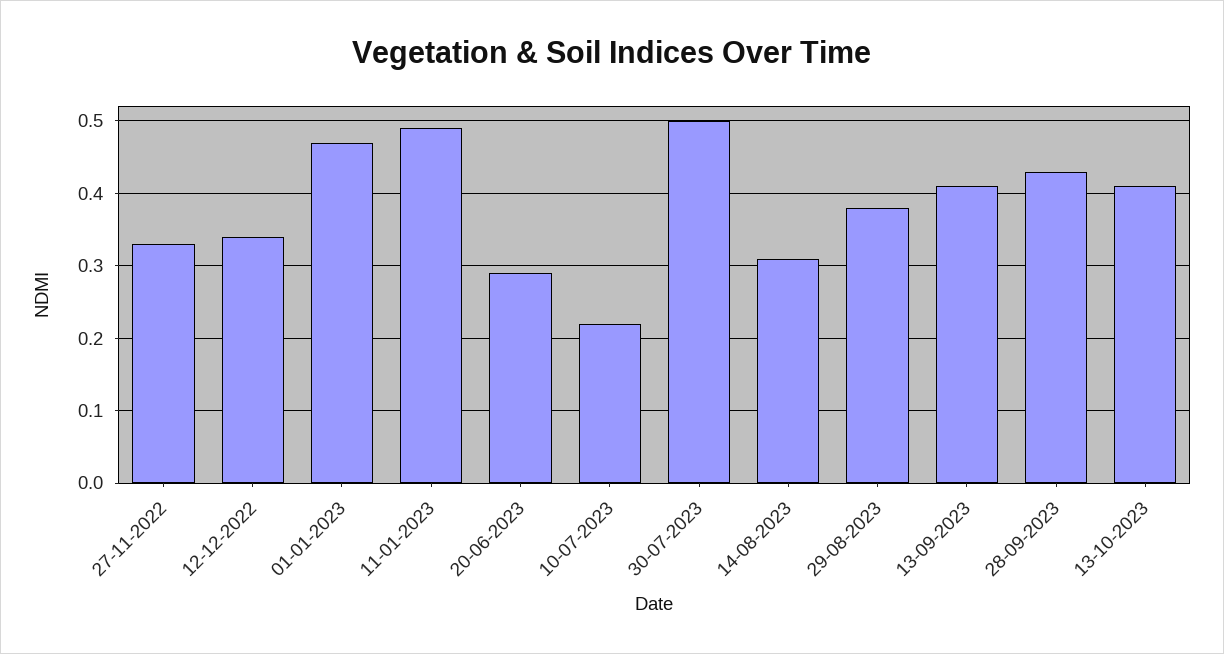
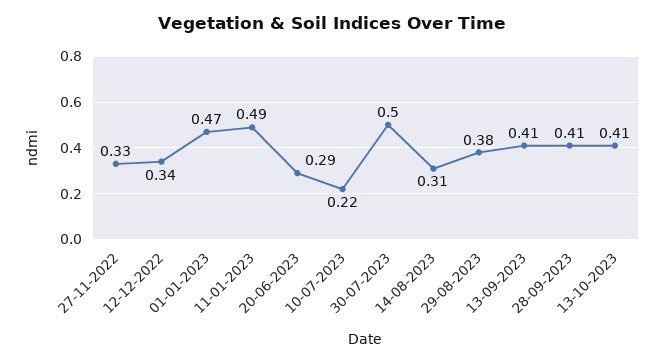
28-09-2023: 0.43 -> 0.41

